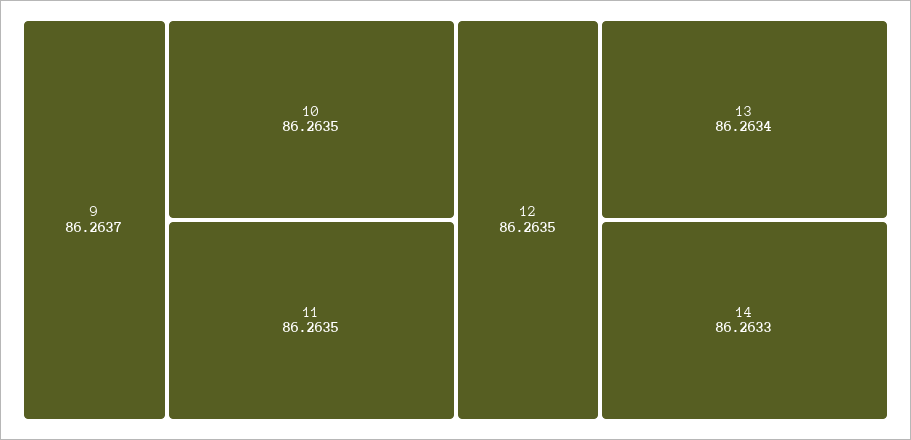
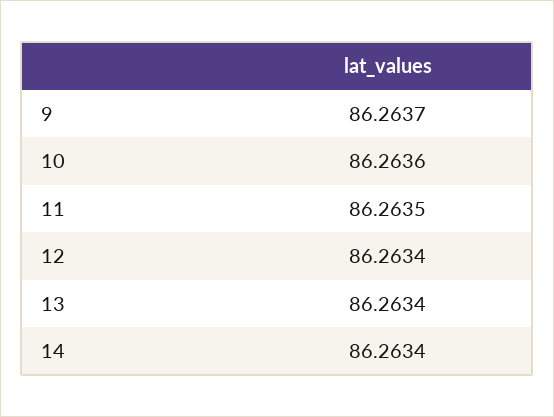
10: 86.2635 -> 86.2636
12: 86.2635 -> 86.2634
14: 86.2633 -> 86.2634

